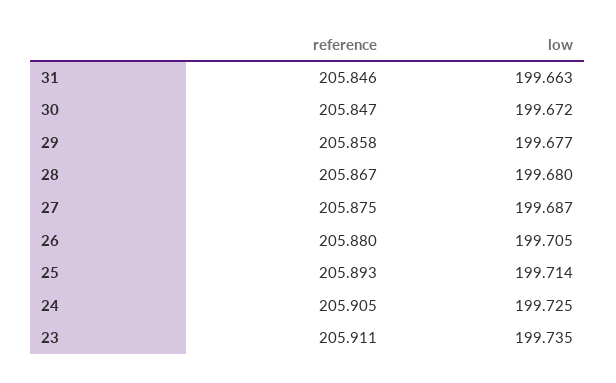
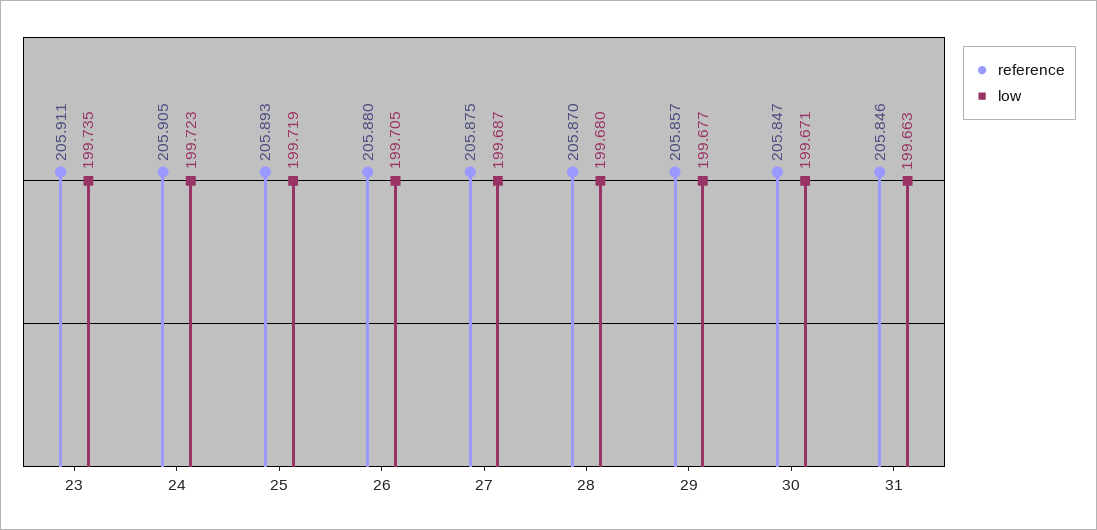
low, 30: 199.672 -> 199.671
reference, 29: 205.858 -> 205.857
reference, 28: 205.867 -> 205.87
low, 25: 199.714 -> 199.719
low, 24: 199.725 -> 199.723

